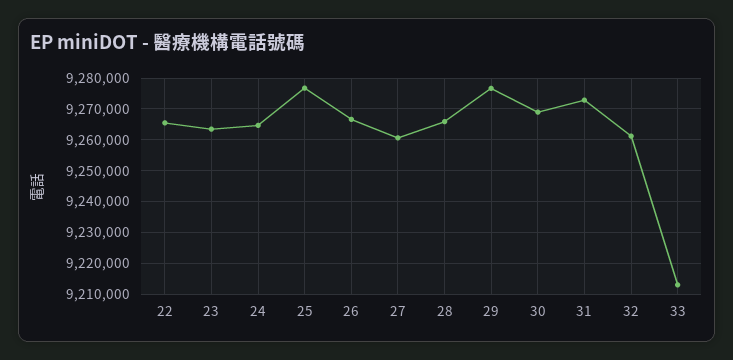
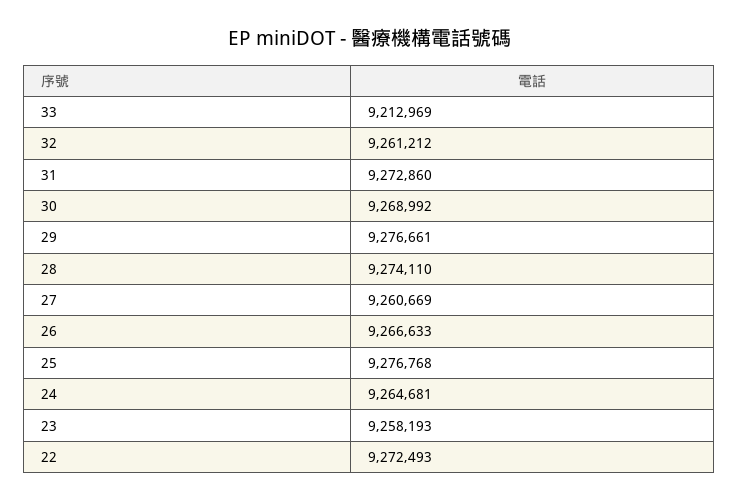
22: 9266000 -> 9272493
23: 9264000 -> 9258193
28: 9266000 -> 9274110

